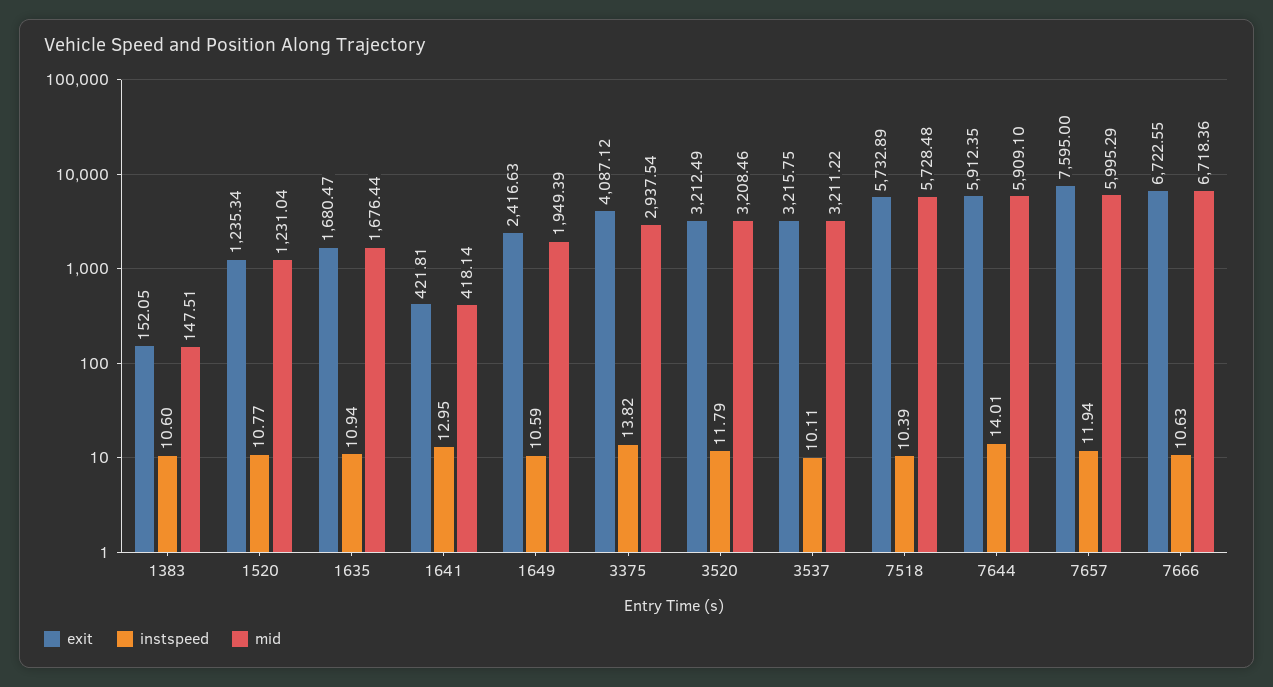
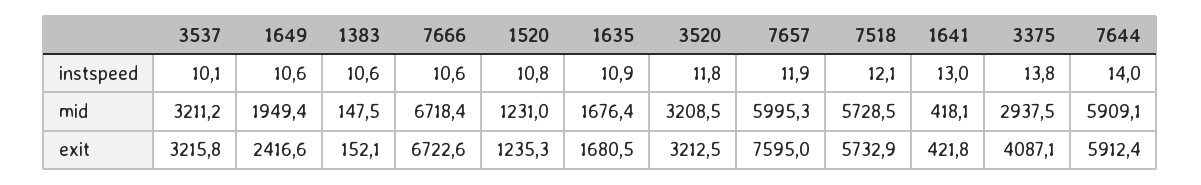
instspeed, 7518: 10.39 -> 12.1

